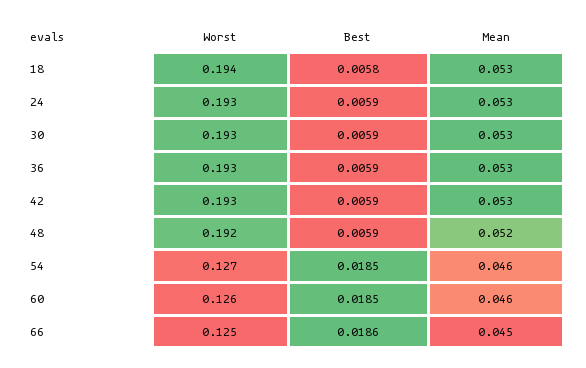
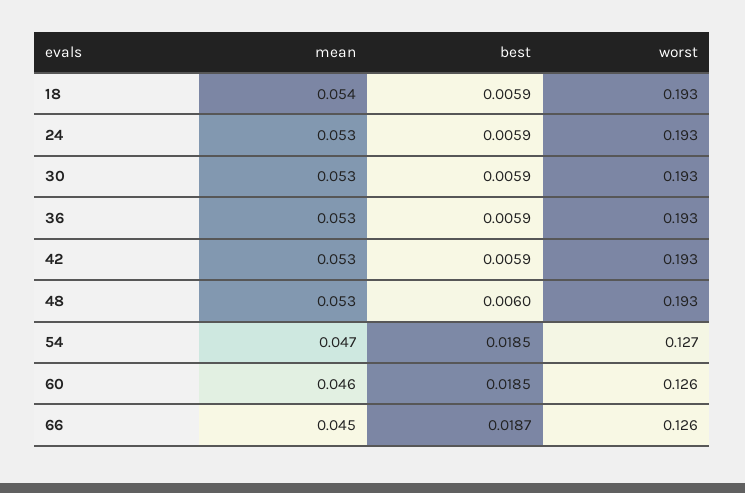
Worst, 18: 0.194 -> 0.193
Best, 18: 0.0058 -> 0.0059
Mean, 18: 0.053 -> 0.054
Worst, 48: 0.192 -> 0.193
Best, 48: 0.0059 -> 0.006
Mean, 48: 0.052 -> 0.053
Mean, 54: 0.046 -> 0.047
Worst, 66: 0.125 -> 0.126
Best, 66: 0.0186 -> 0.0187

